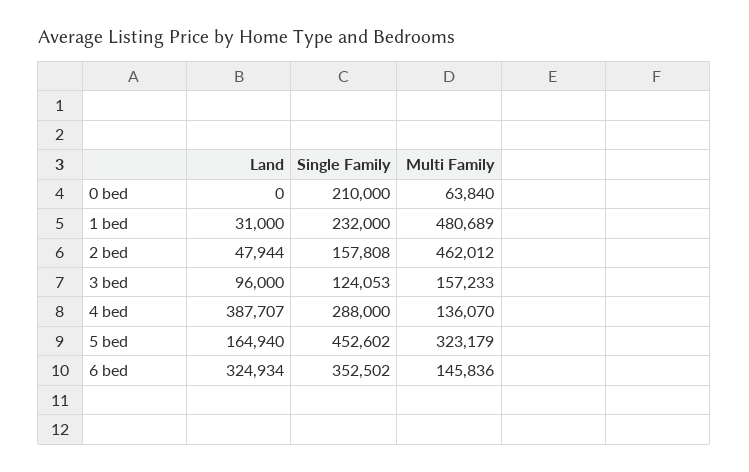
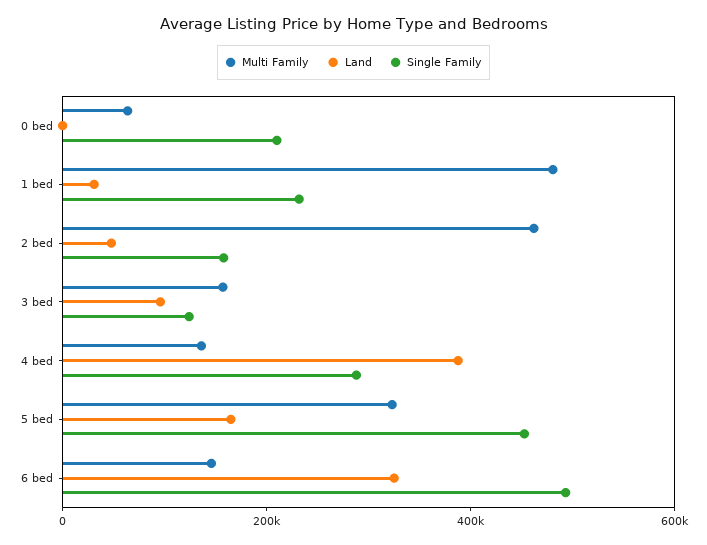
Single Family, 6 bed: 352502 -> 500000

